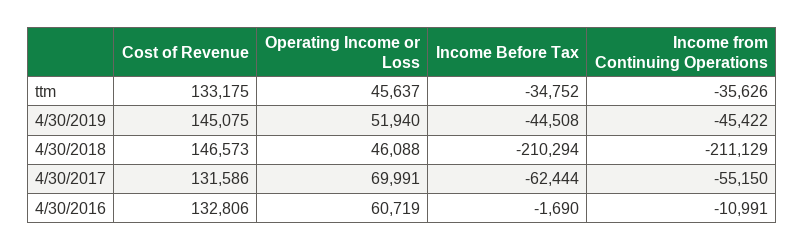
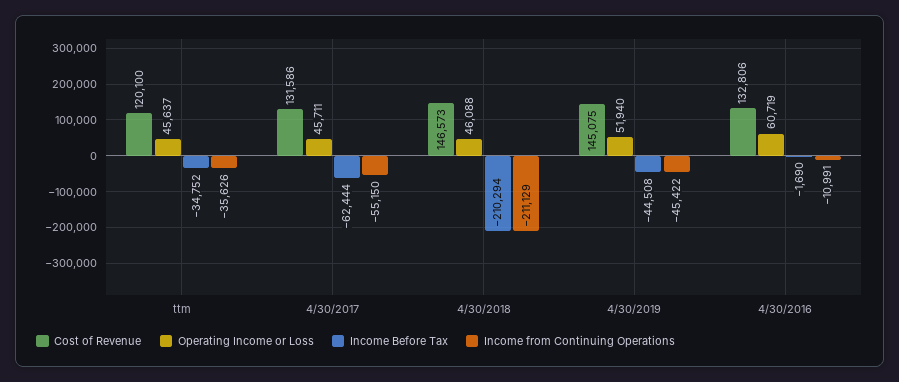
Cost of Revenue, ttm: 133175 -> 120100
Operating Income or Loss, 4/30/2017: 69991 -> 45711

